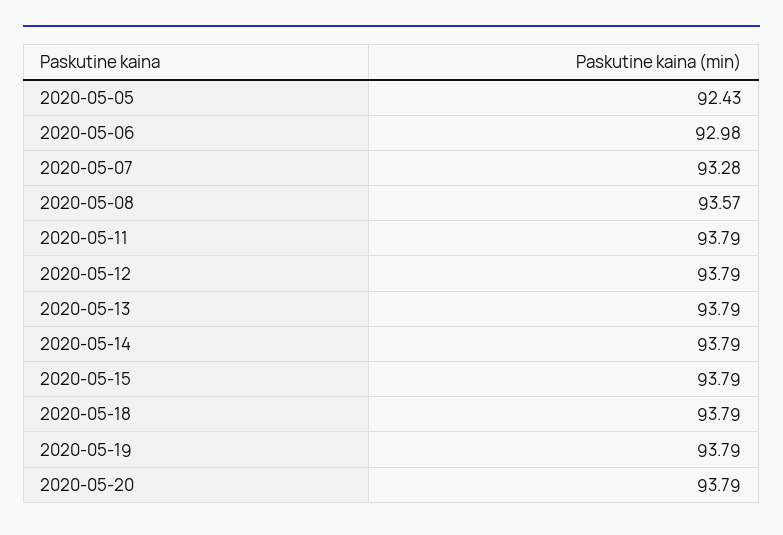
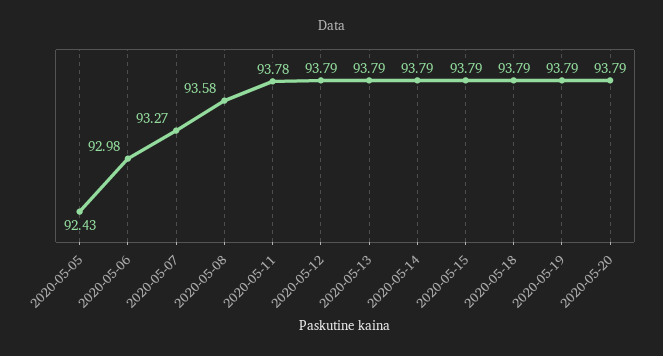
2020-05-07: 93.28 -> 93.27
2020-05-08: 93.57 -> 93.58
2020-05-11: 93.79 -> 93.78

